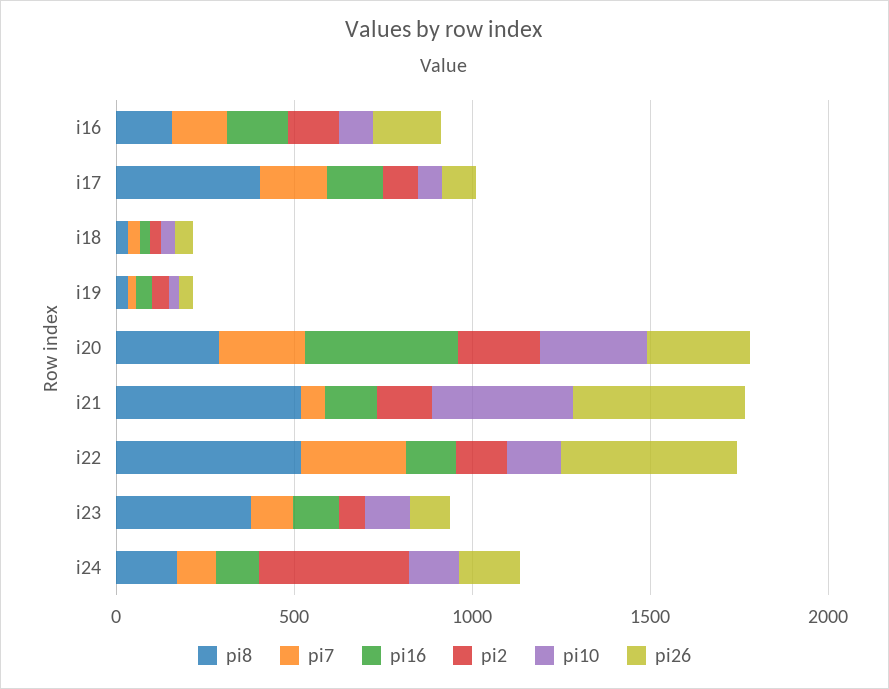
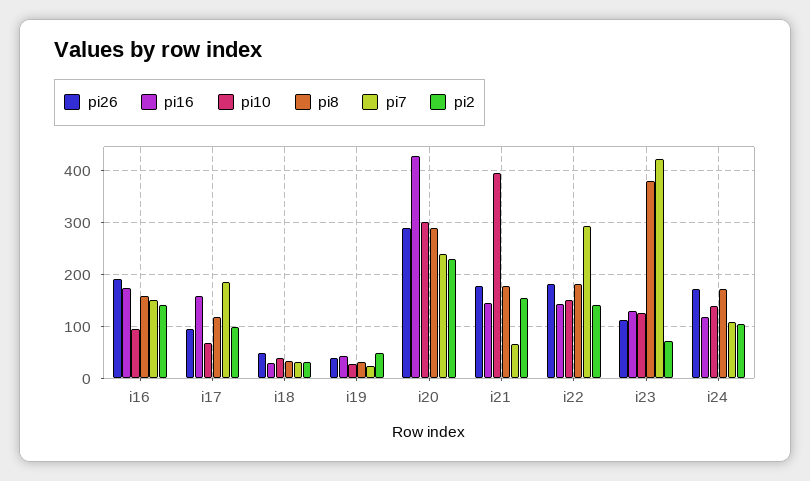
pi8, i17: 400 -> 120
pi8, i21: 500 -> 180
pi26, i21: 500 -> 180
pi8, i22: 500 -> 180
pi26, i22: 500 -> 180
pi7, i23: 100 -> 420
pi2, i24: 400 -> 100

